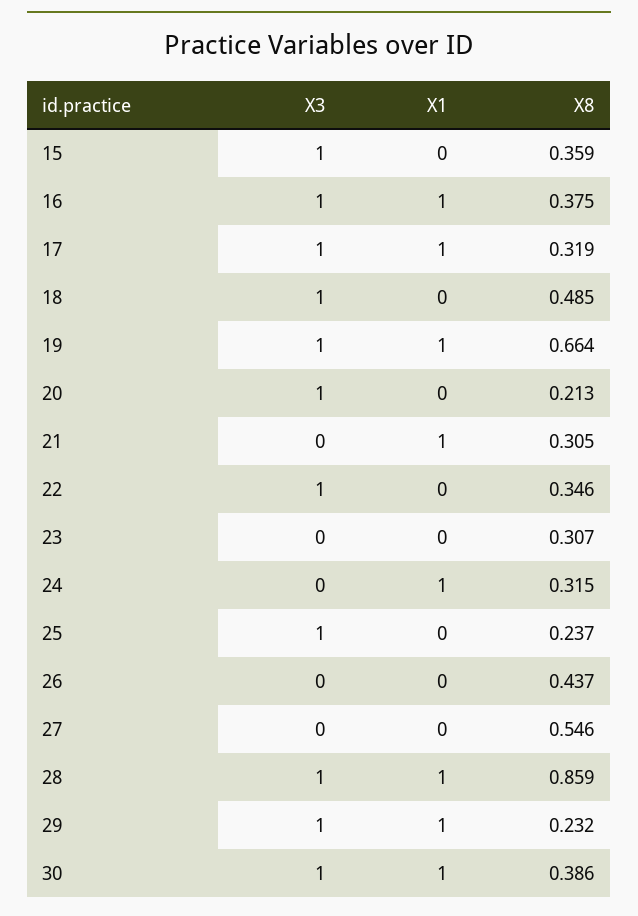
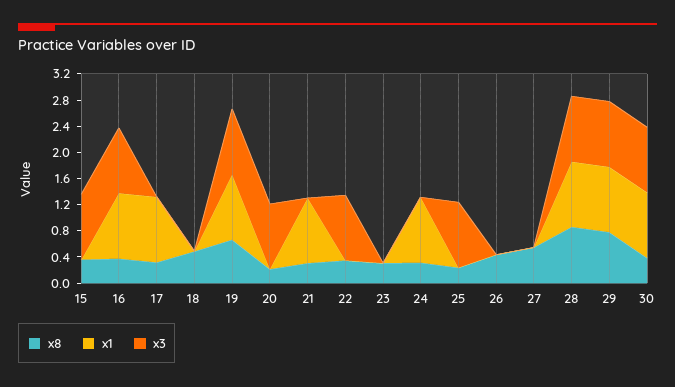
X3, 17: 1 -> 0
X3, 18: 1 -> 0
X8, 29: 0.232 -> 0.8

